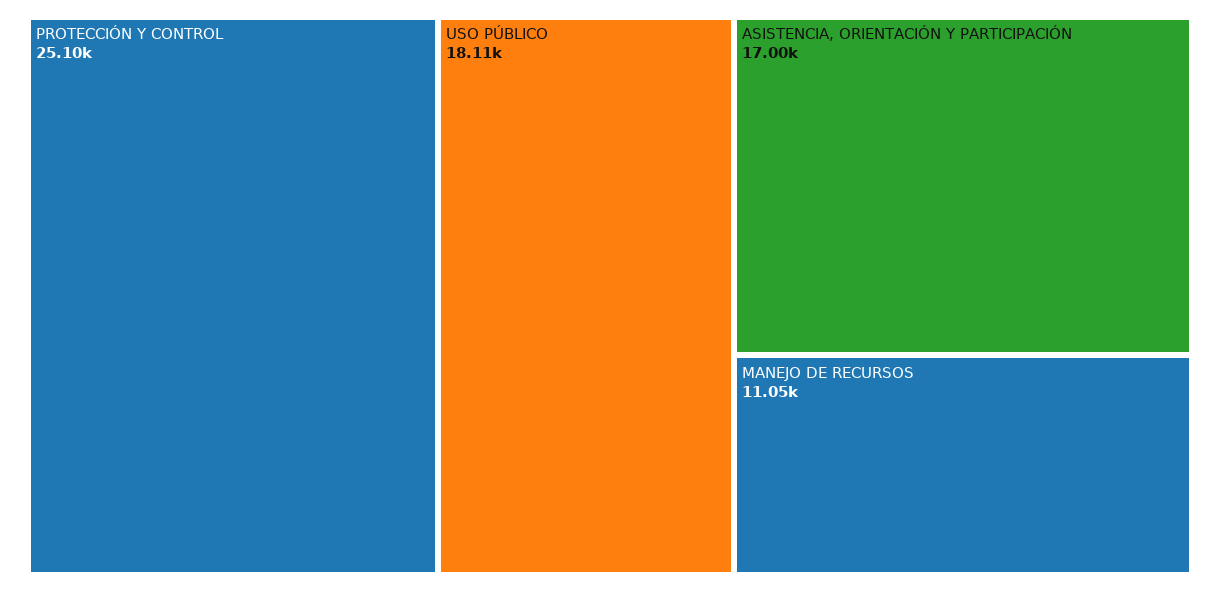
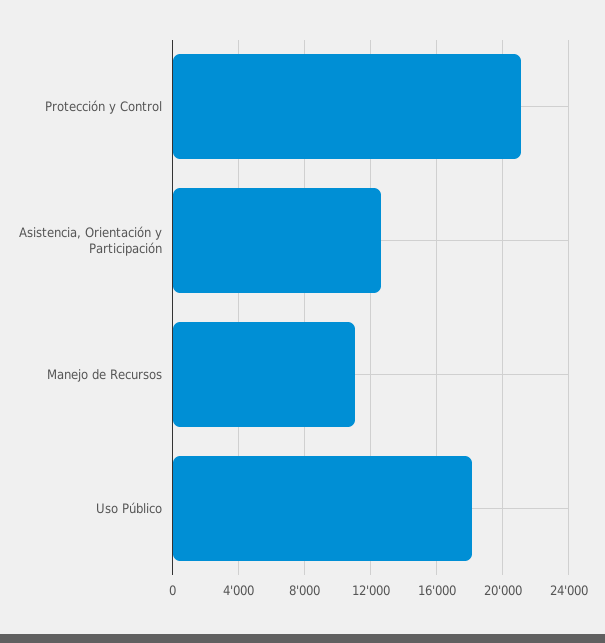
PROTECCIÓN Y CONTROL: 25100 -> 21000
ASISTENCIA, ORIENTACIÓN Y PARTICIPACIÓN: 17000 -> 12500

